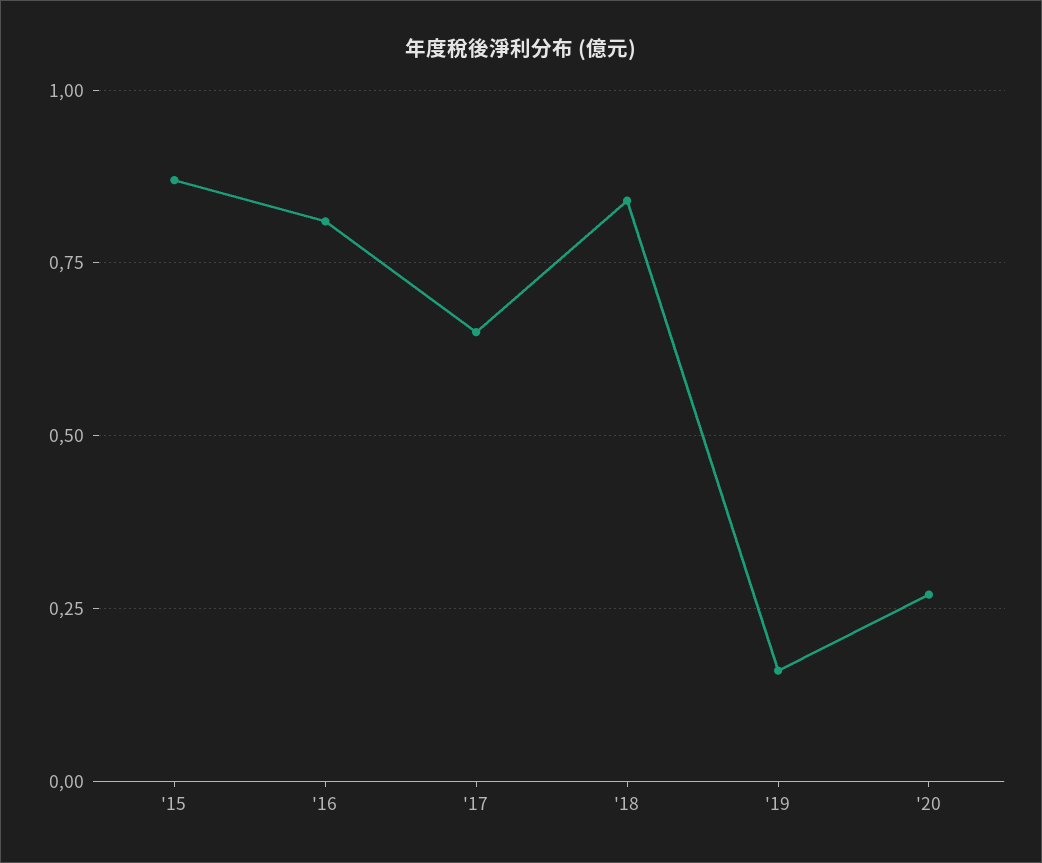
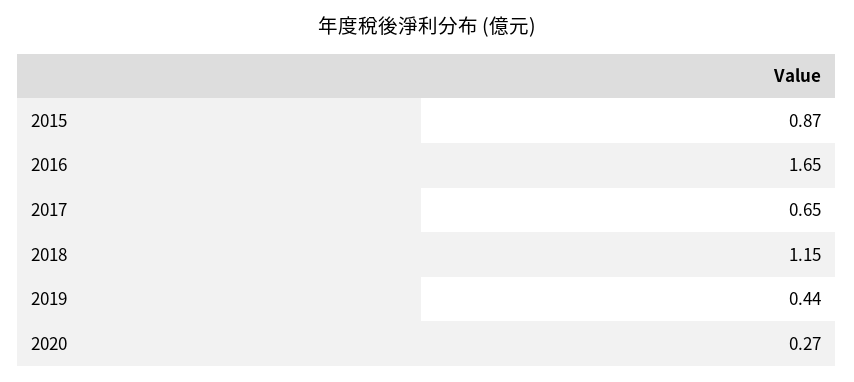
'16: 0.8 -> 1.65
'18: 0.85 -> 1.15
'19: 0.15 -> 0.44

